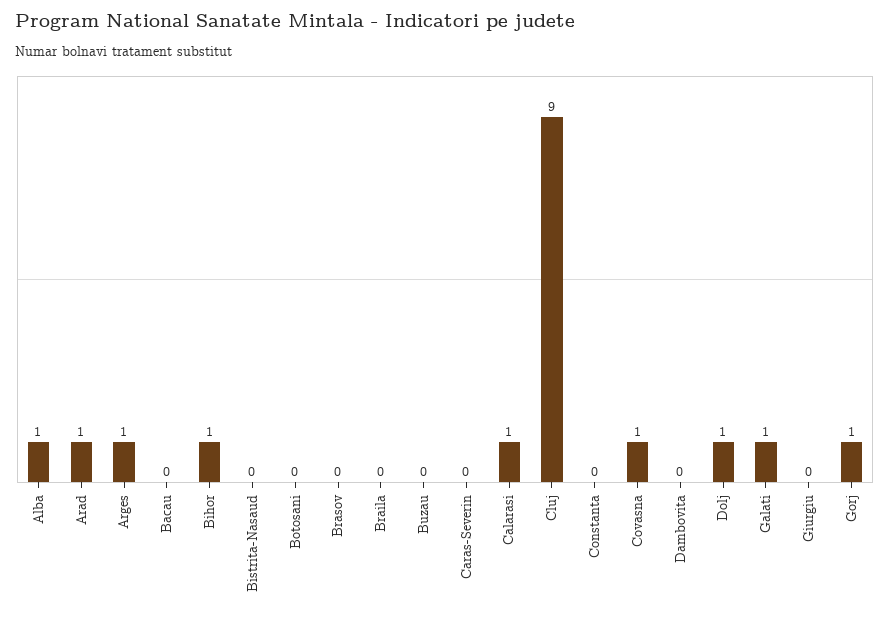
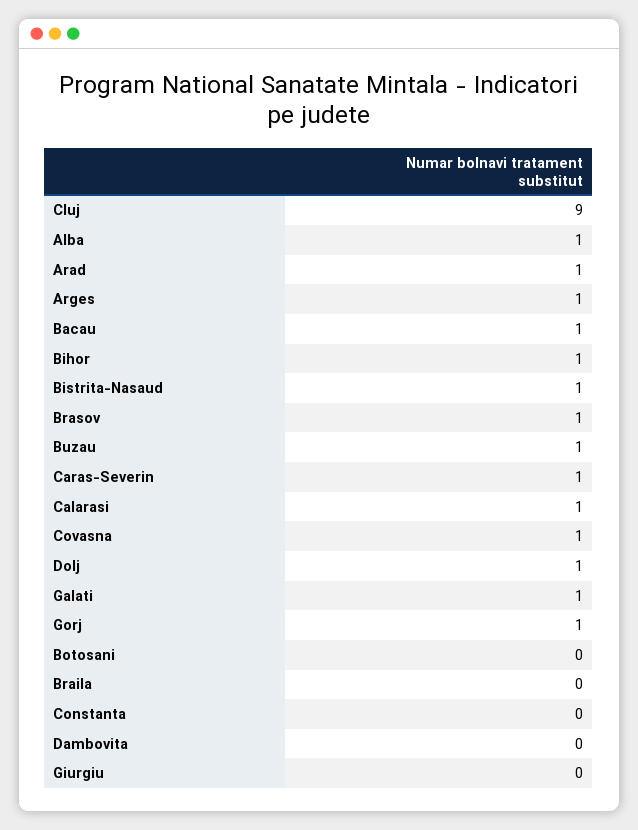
Bacau: 0 -> 1
Bistrita-Nasaud: 0 -> 1
Brasov: 0 -> 1
Buzau: 0 -> 1
Caras-Severin: 0 -> 1

